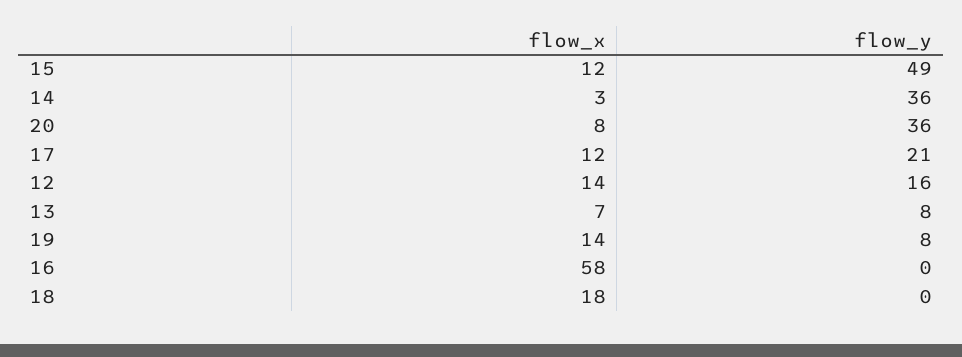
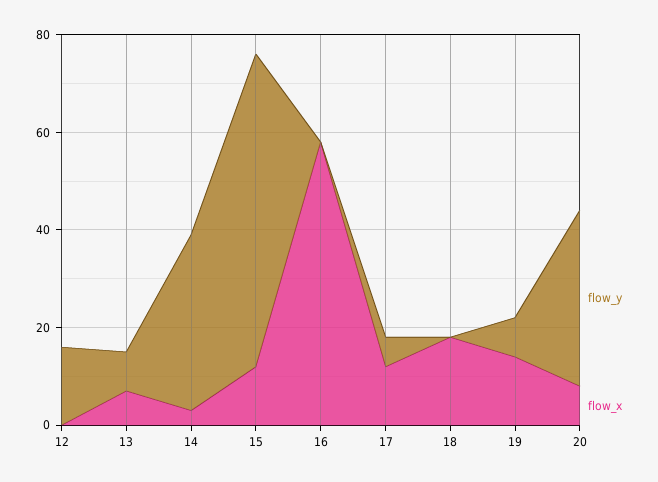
flow_y, 15: 49 -> 65
flow_y, 17: 21 -> 5
flow_x, 12: 14 -> 0

